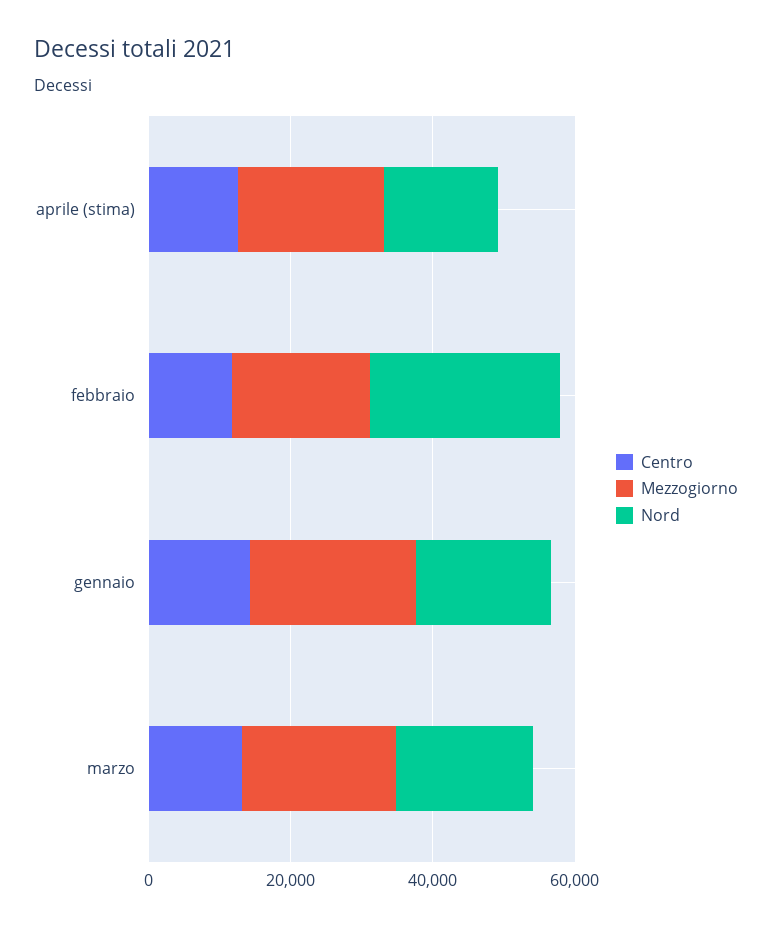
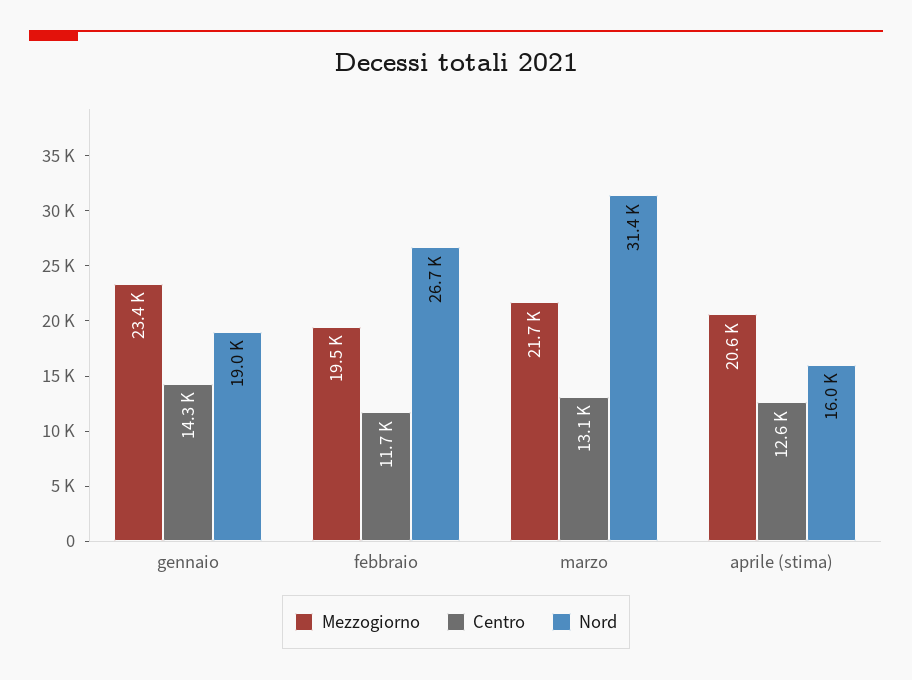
Nord, marzo: 20000 -> 31400

